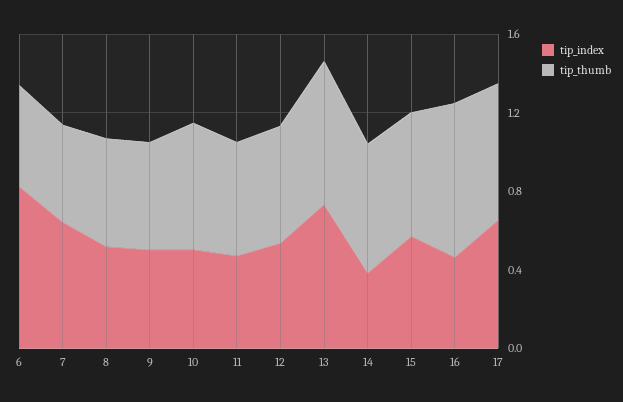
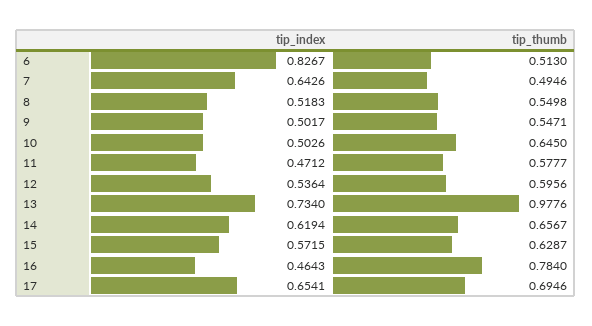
tip_thumb, 13: 0.7 -> 0.9776
tip_index, 14: 0.4 -> 0.6194

